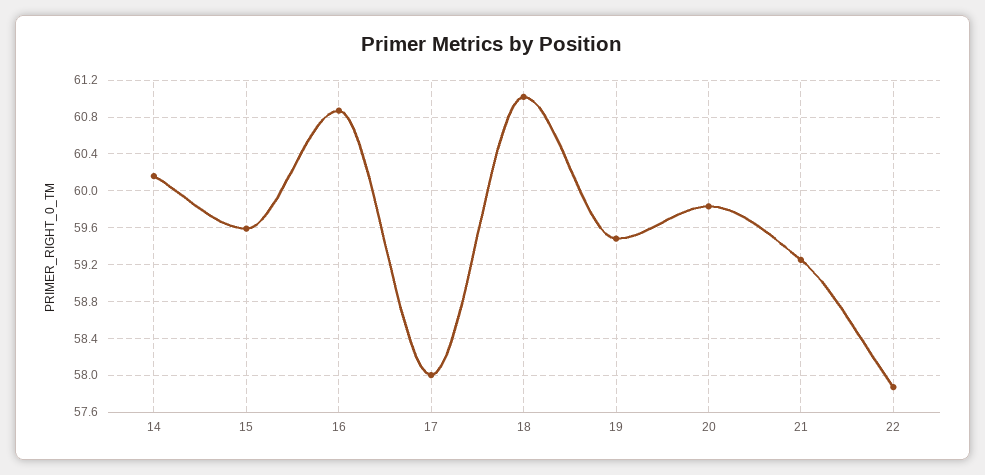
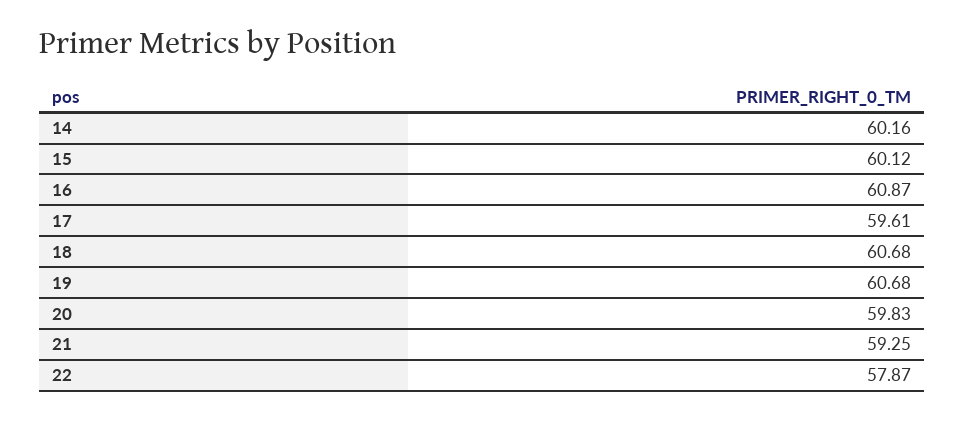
15: 59.6 -> 60.12
17: 58 -> 59.61
18: 61 -> 60.68
19: 59.5 -> 60.68

